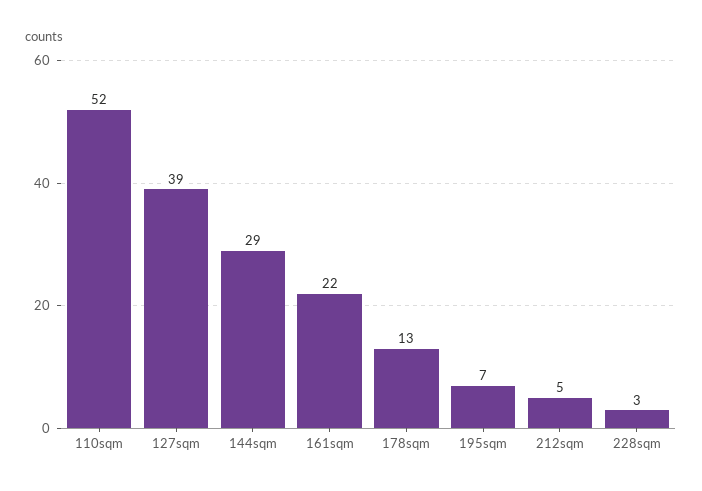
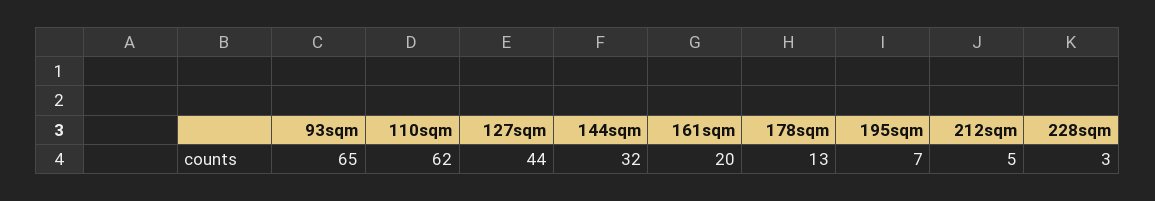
110sqm: 52 -> 62
127sqm: 39 -> 44
144sqm: 29 -> 32
161sqm: 22 -> 20
93sqm: none -> 65

